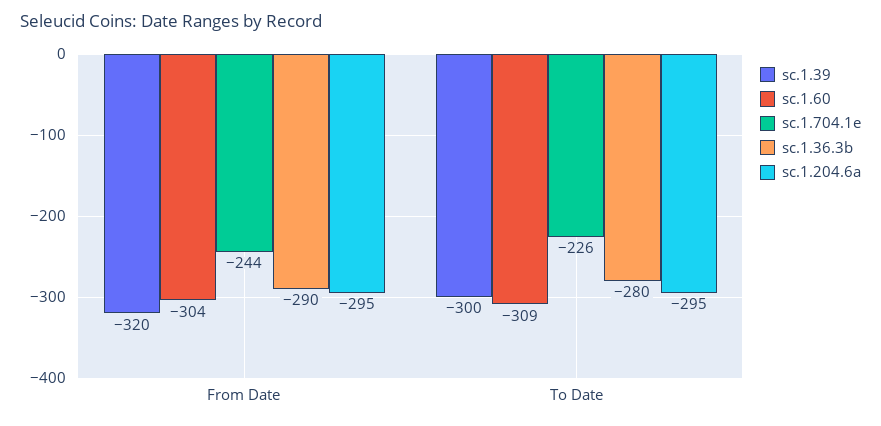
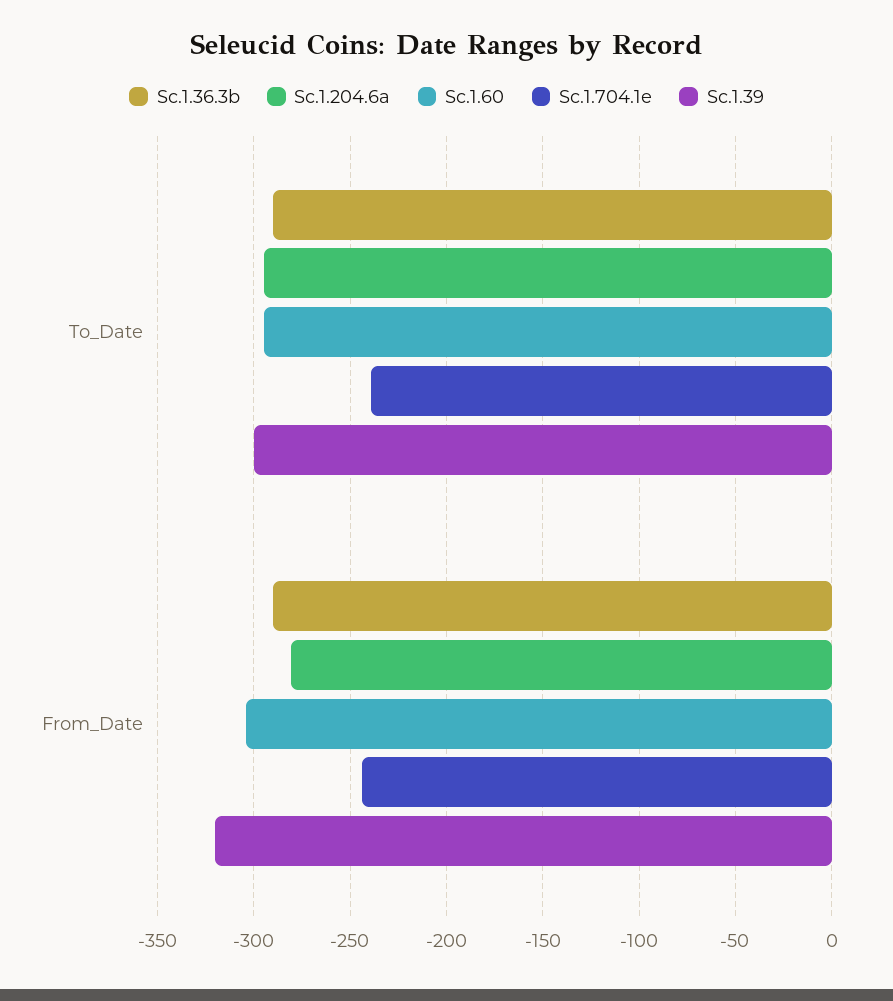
sc.1.204.6a, From Date: -295 -> -280
sc.1.60, To Date: -309 -> -295
sc.1.704.1e, To Date: -226 -> -240
sc.1.36.3b, To Date: -280 -> -290

